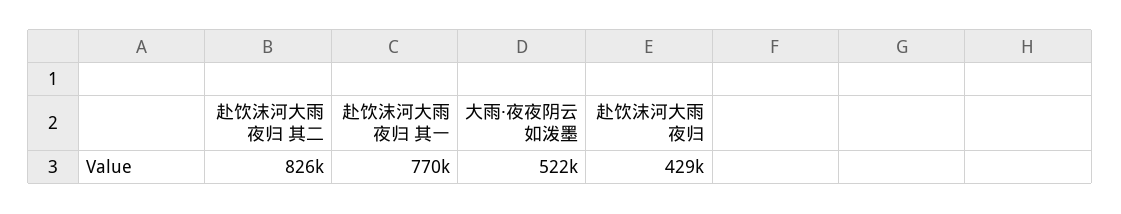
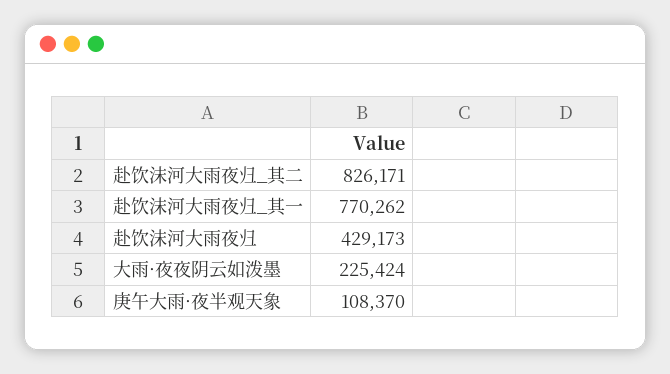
大雨·夜夜阴云如泼墨: 522000 -> 225424
庚午大雨·夜半观天象: none -> 108370

